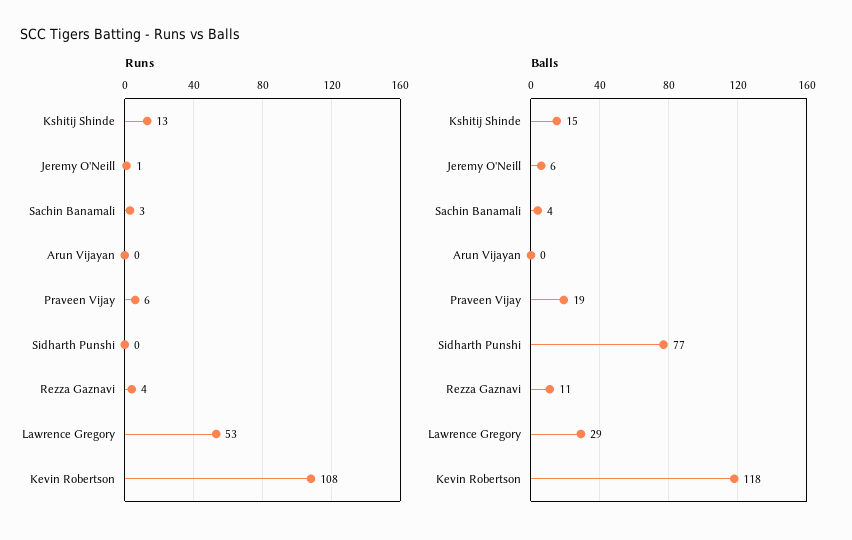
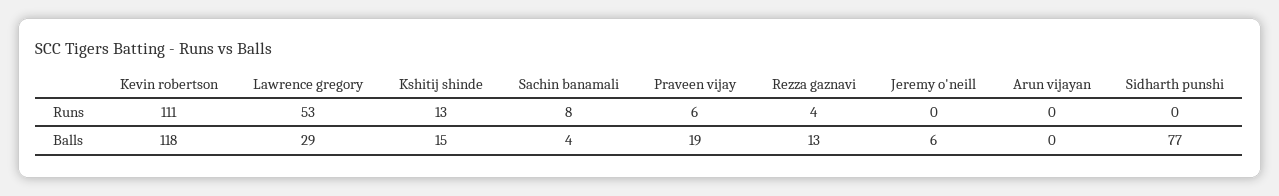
Runs, Jeremy O'Neill: 1 -> 0
Runs, Sachin Banamali: 3 -> 8
Runs, Kevin Robertson: 108 -> 111
Balls, Rezza Gaznavi: 11 -> 13

